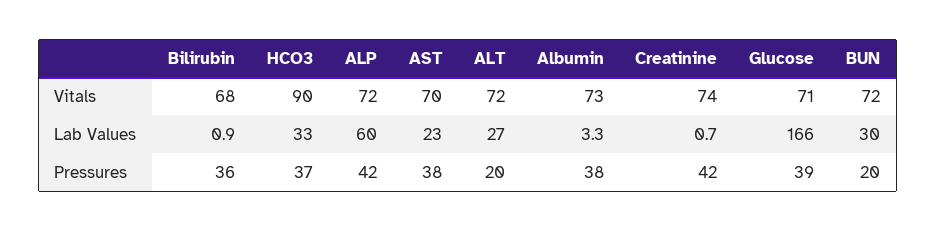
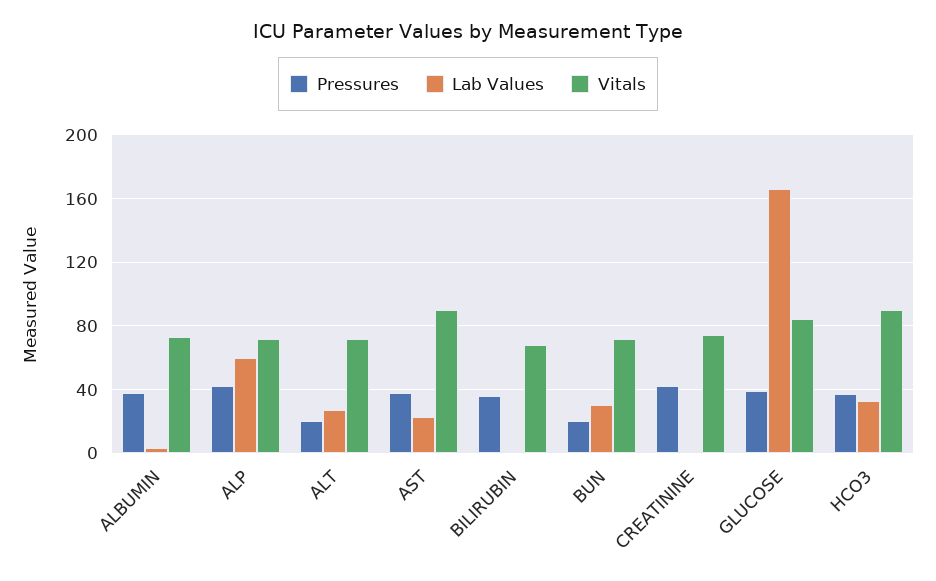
Vitals, AST: 70 -> 90
Vitals, Glucose: 71 -> 85

